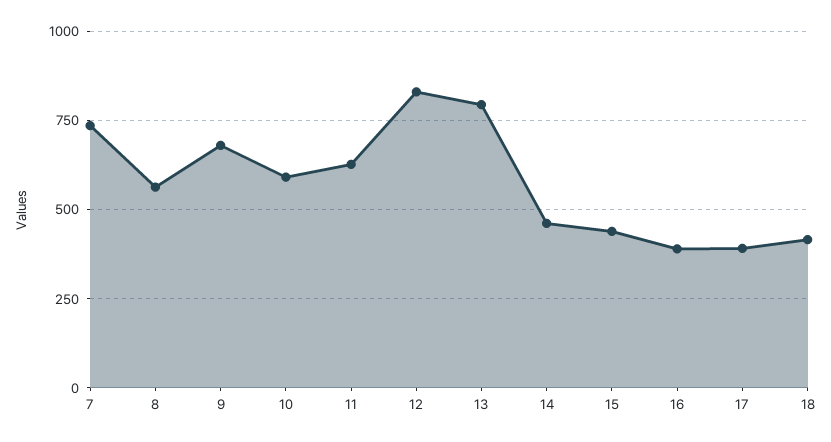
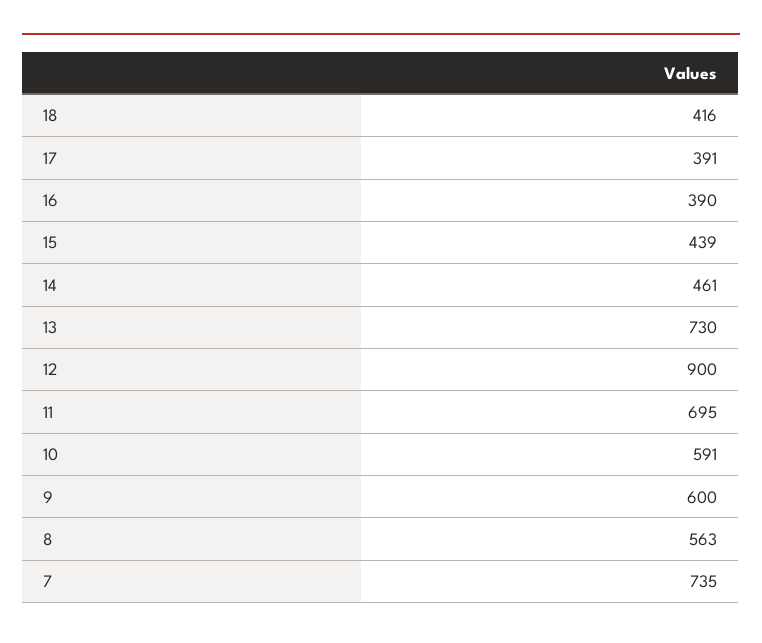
9: 675 -> 600
11: 625 -> 695
12: 825 -> 900
13: 800 -> 730

